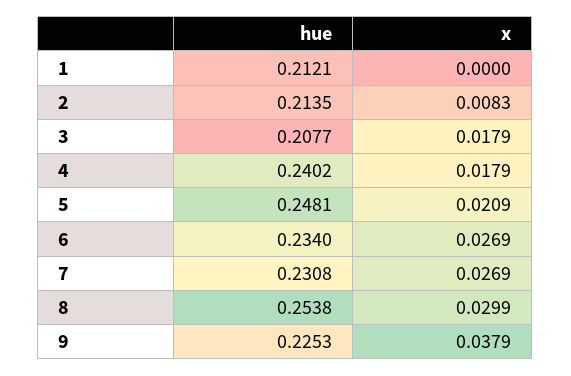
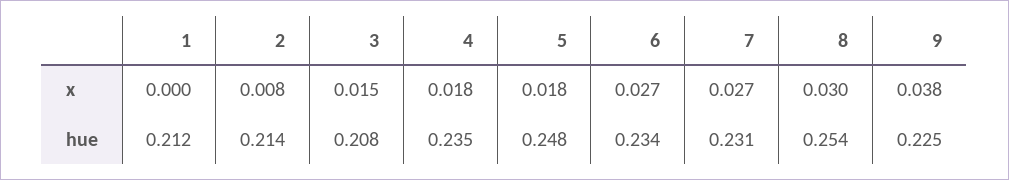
x, 3: 0.0179 -> 0.015
hue, 4: 0.2402 -> 0.235
x, 5: 0.0209 -> 0.018

